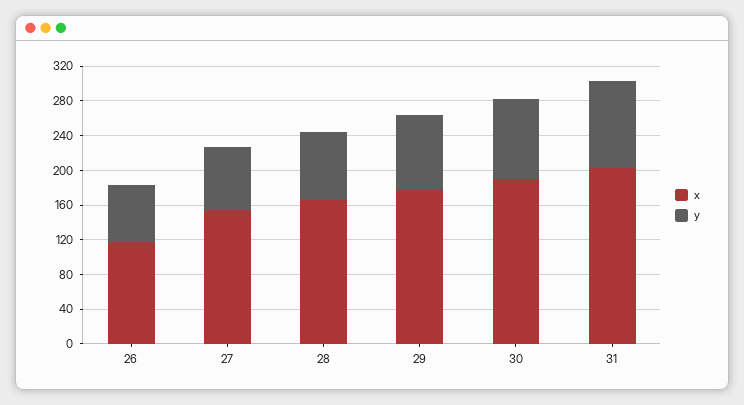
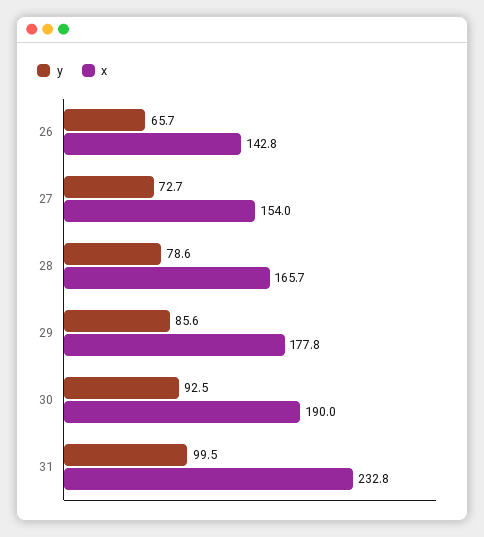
x, 26: 120 -> 142.8
x, 31: 200 -> 232.8

